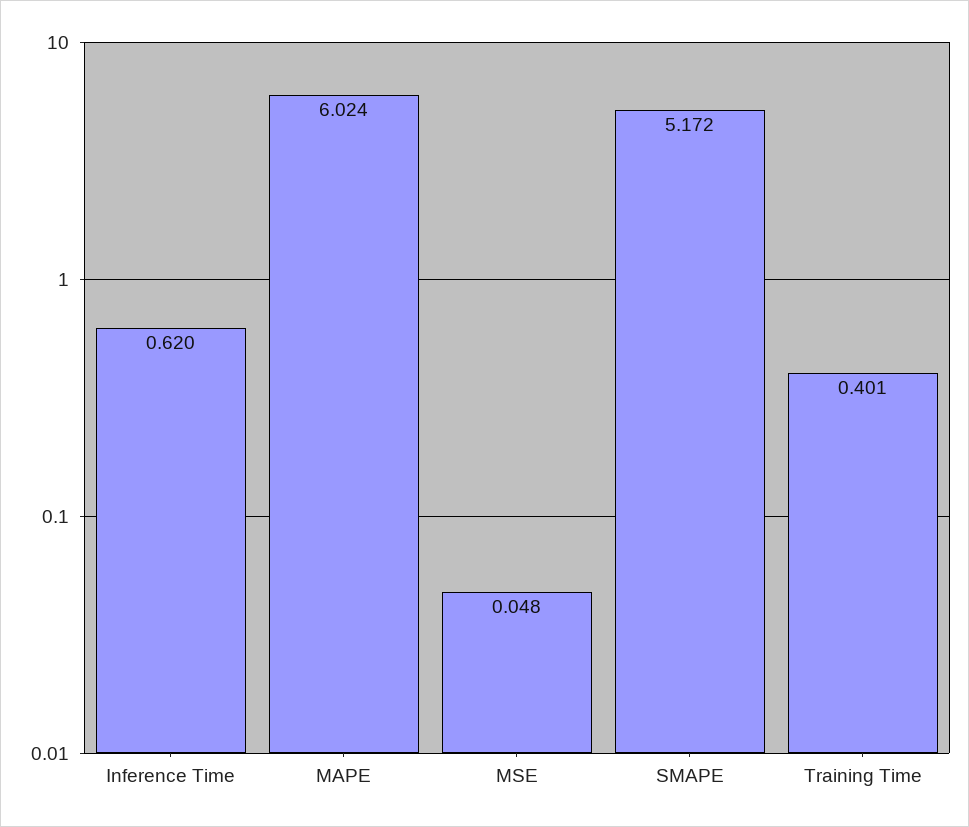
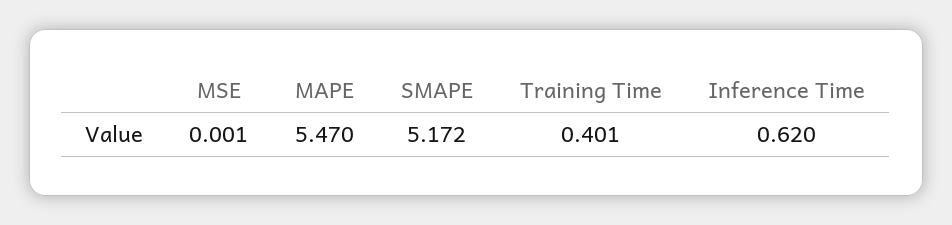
MAPE: 6.024 -> 5.47
MSE: 0.048 -> 0.001

